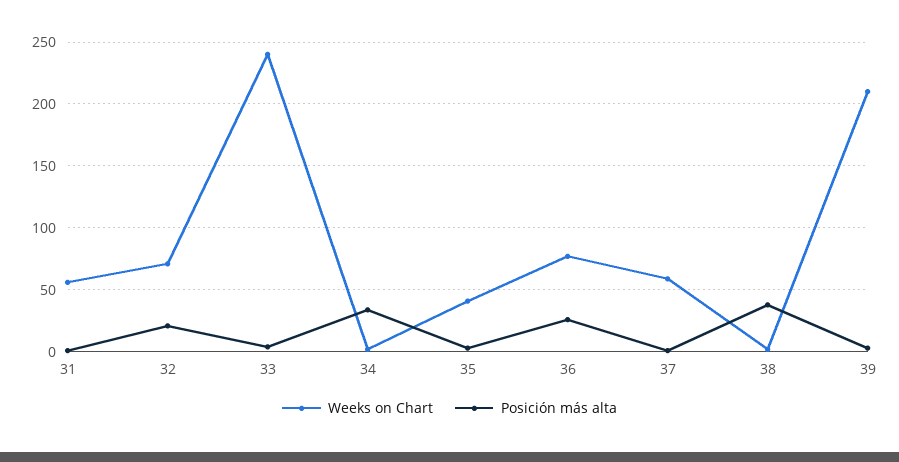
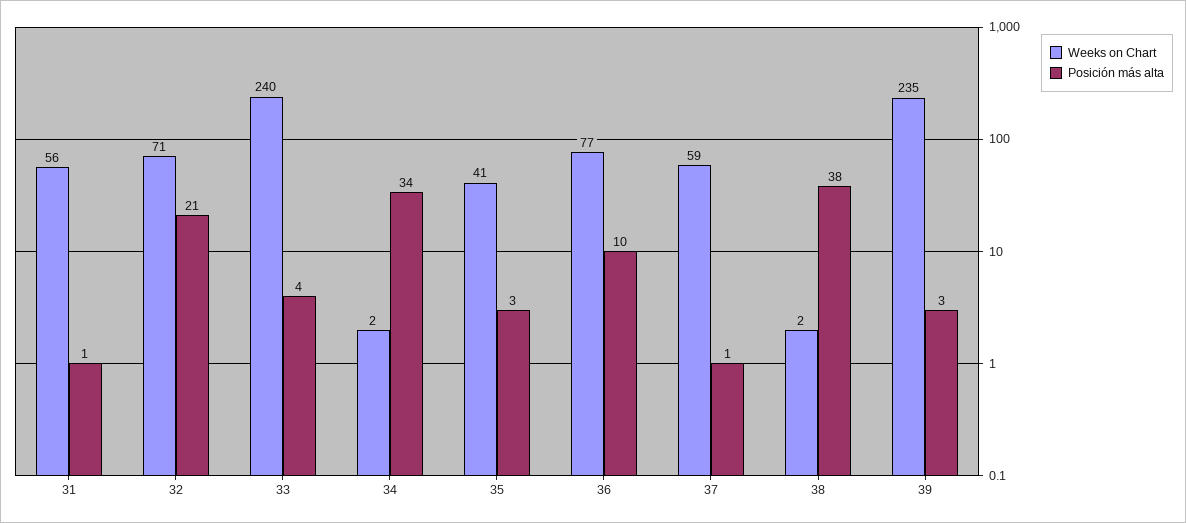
Posición más alta, 36: 25 -> 10
Weeks on Chart, 39: 210 -> 235

